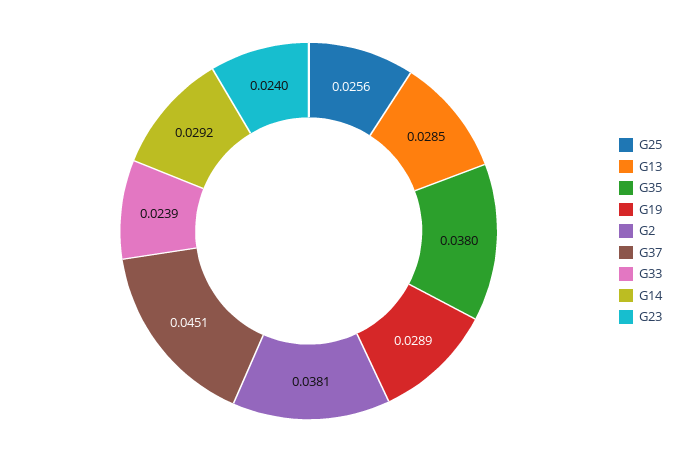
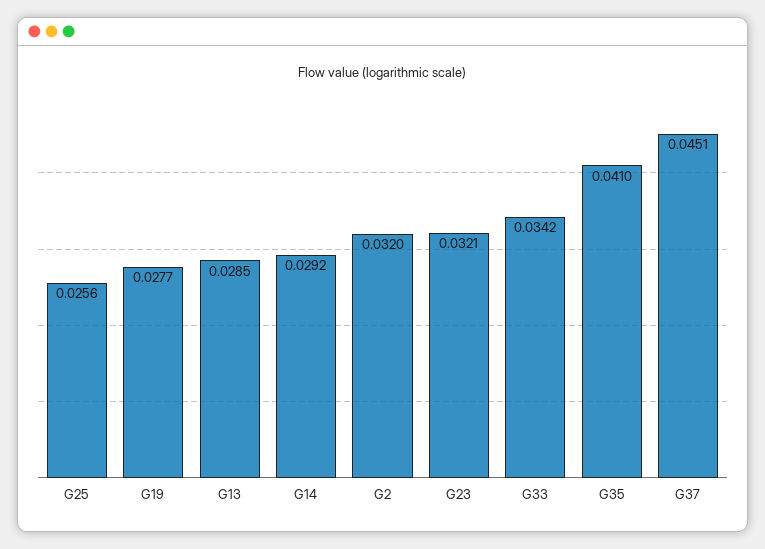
G35: 0.038 -> 0.041
G19: 0.0289 -> 0.0277
G2: 0.0381 -> 0.032
G33: 0.0239 -> 0.0342
G23: 0.024 -> 0.0321

